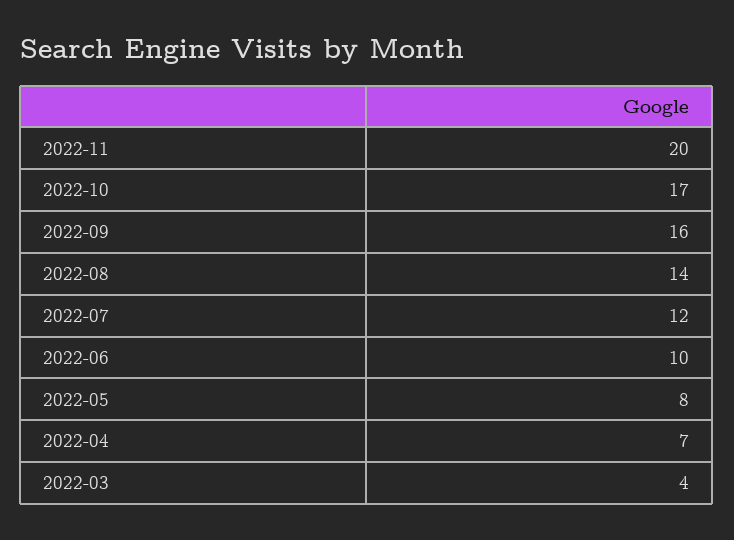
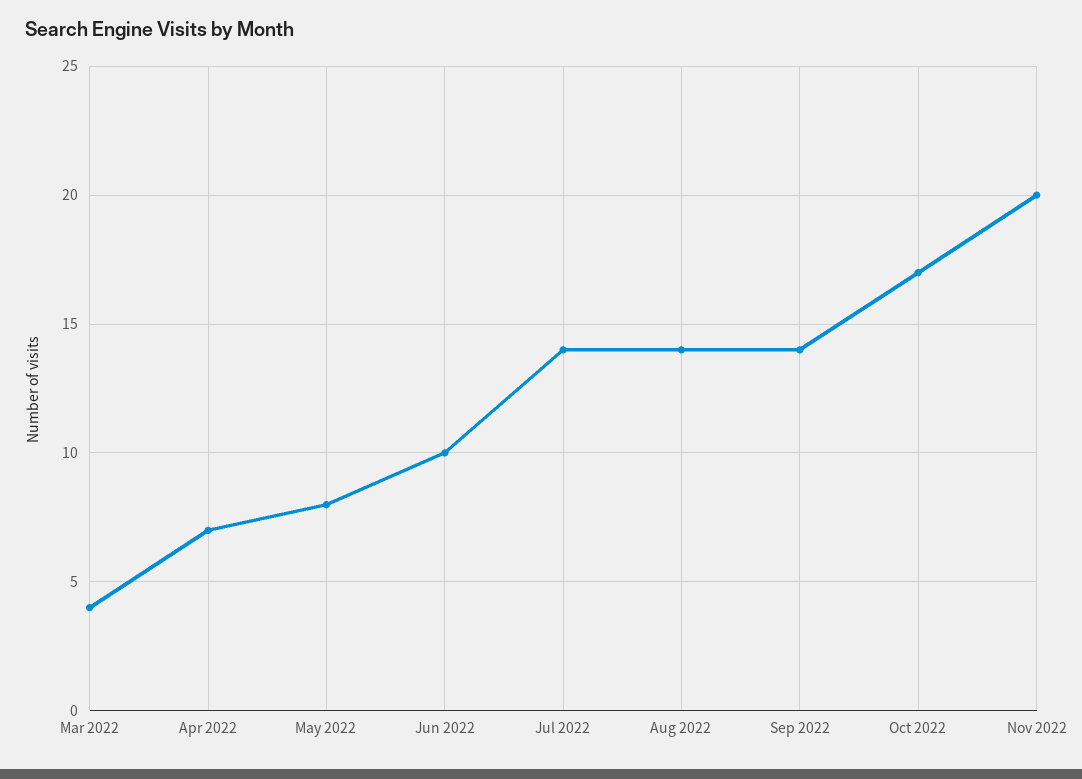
2022-09: 16 -> 14
2022-07: 12 -> 14

